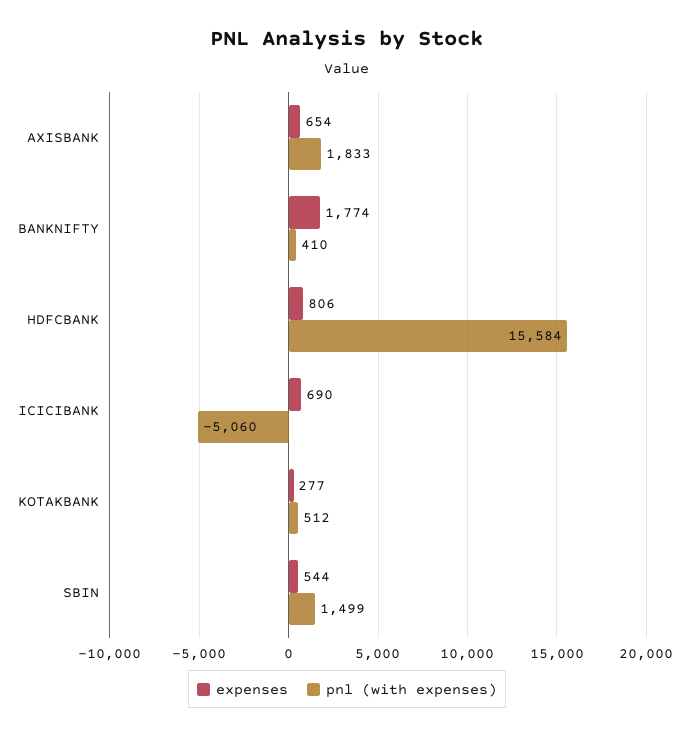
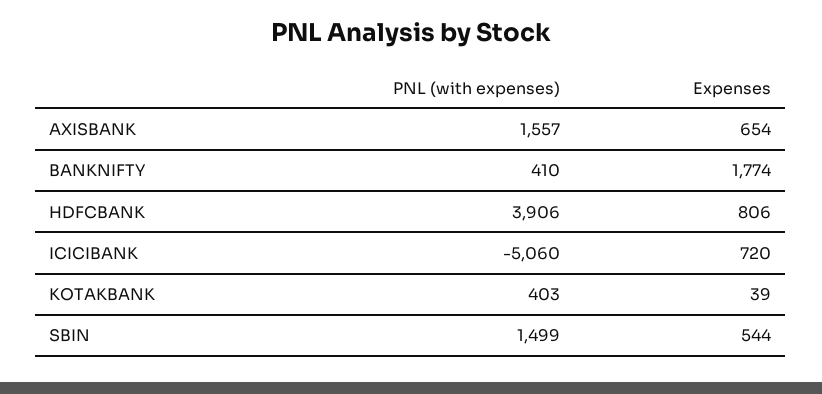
pnl (with expenses), AXISBANK: 1833 -> 1557
pnl (with expenses), HDFCBANK: 15584 -> 3906
expenses, ICICIBANK: 690 -> 720
expenses, KOTAKBANK: 277 -> 39
pnl (with expenses), KOTAKBANK: 512 -> 403

